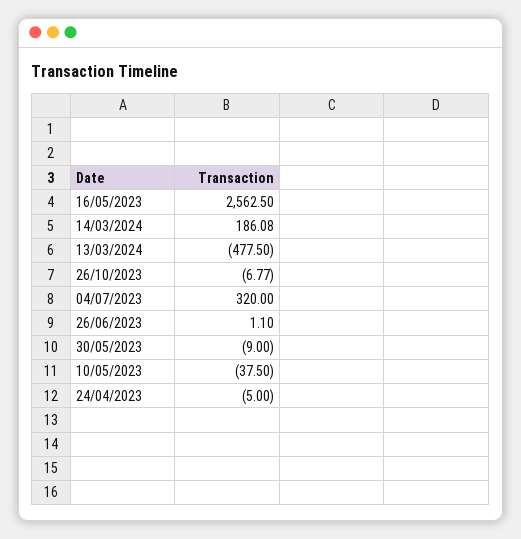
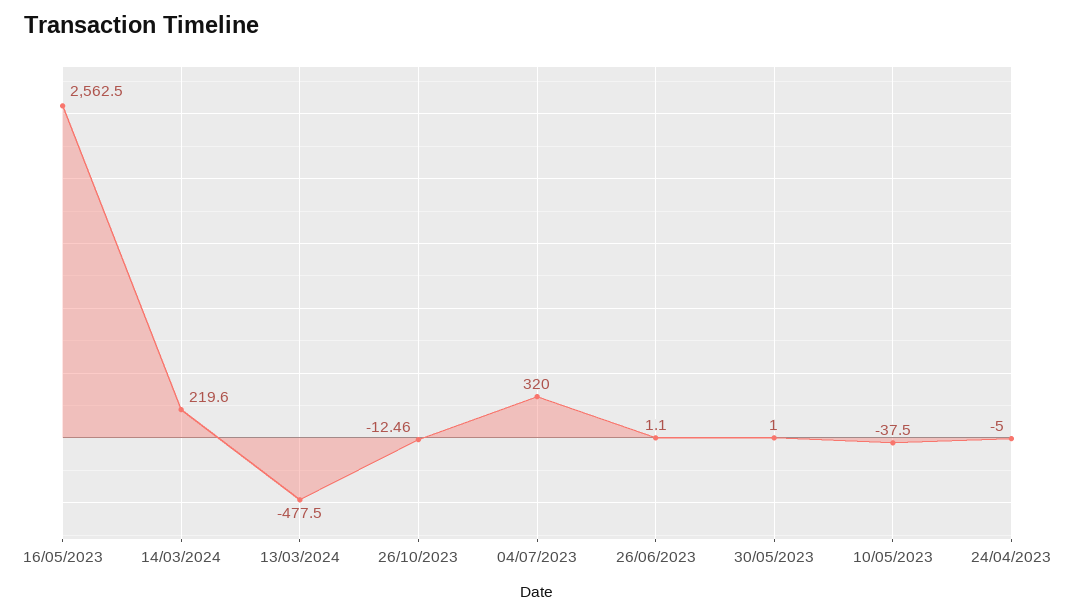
14/03/2024: 186.08 -> 219.6
26/10/2023: -6.77 -> -12.46
30/05/2023: -9 -> 1

